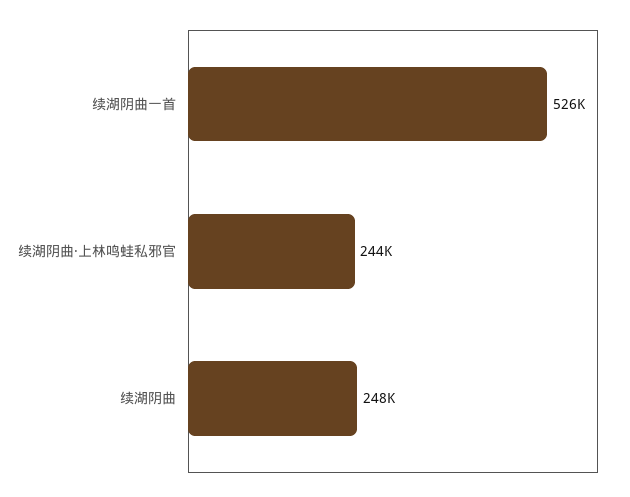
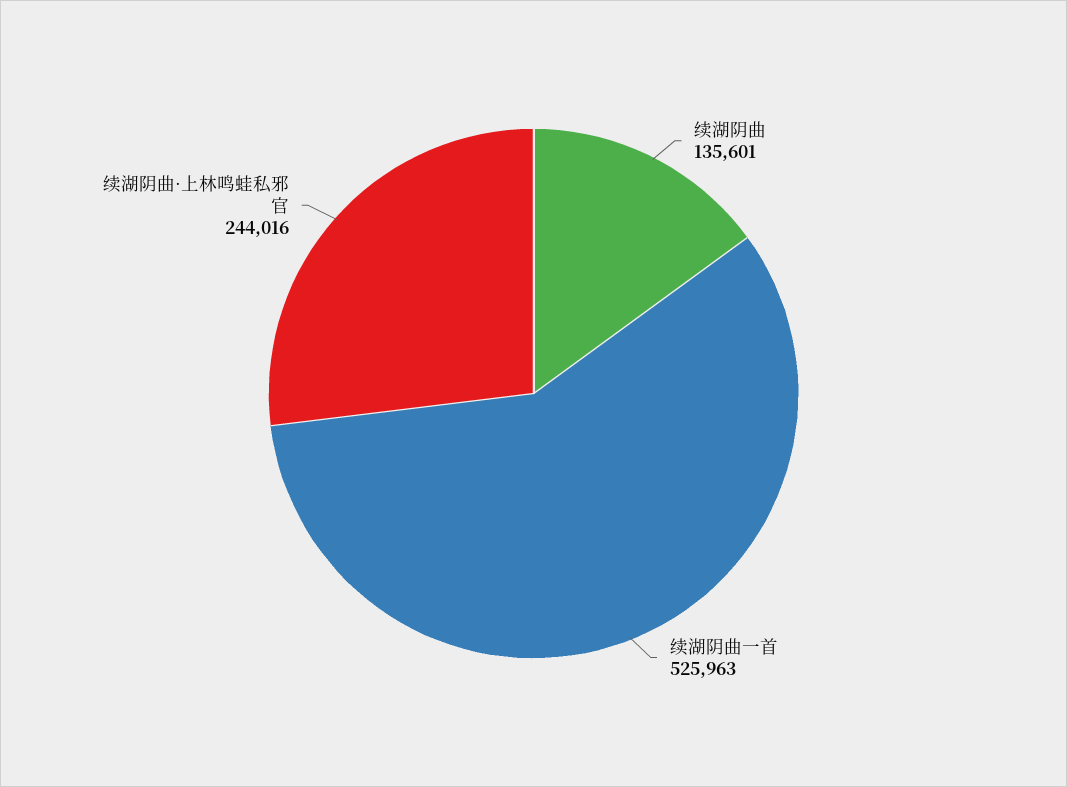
续湖阴曲: 248000 -> 135601

